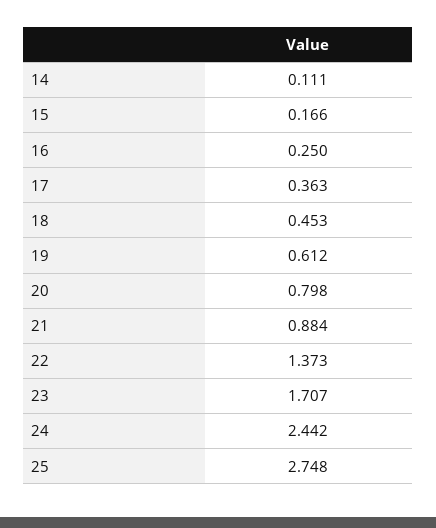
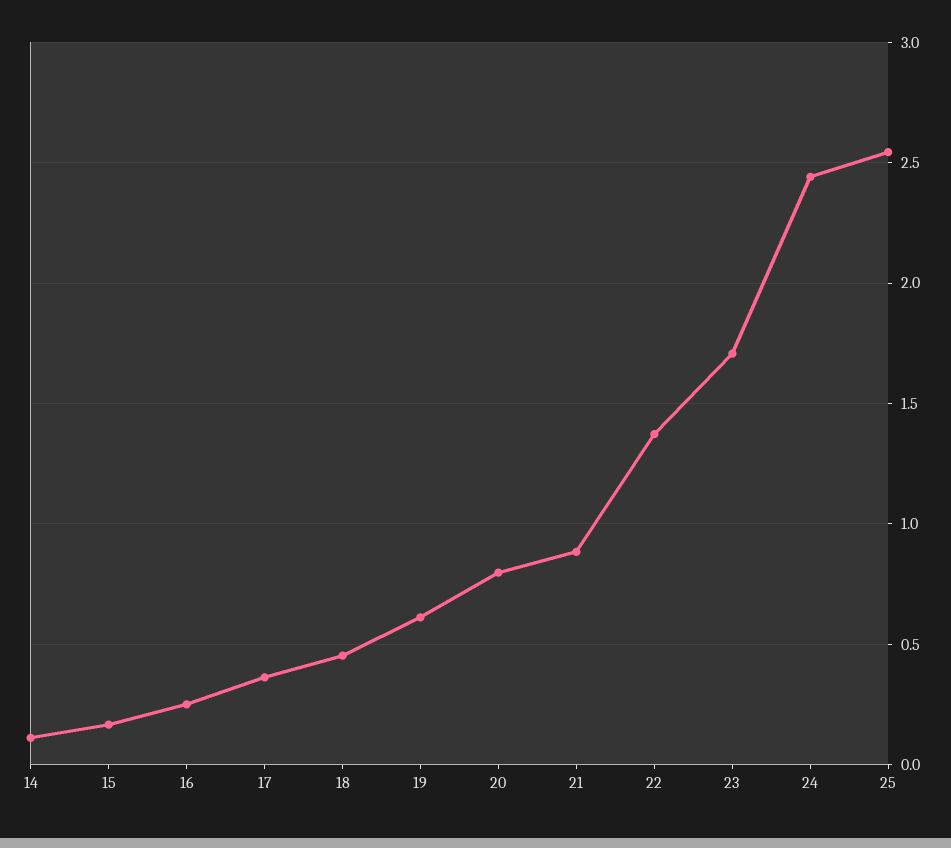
25: 2.748 -> 2.55

